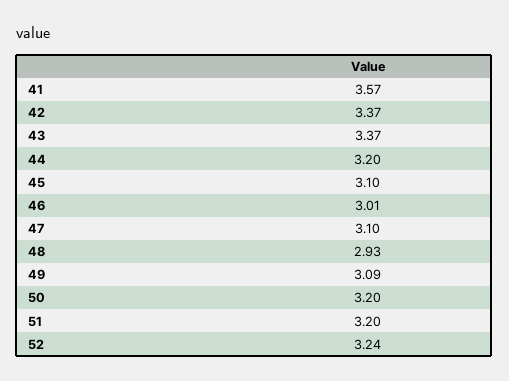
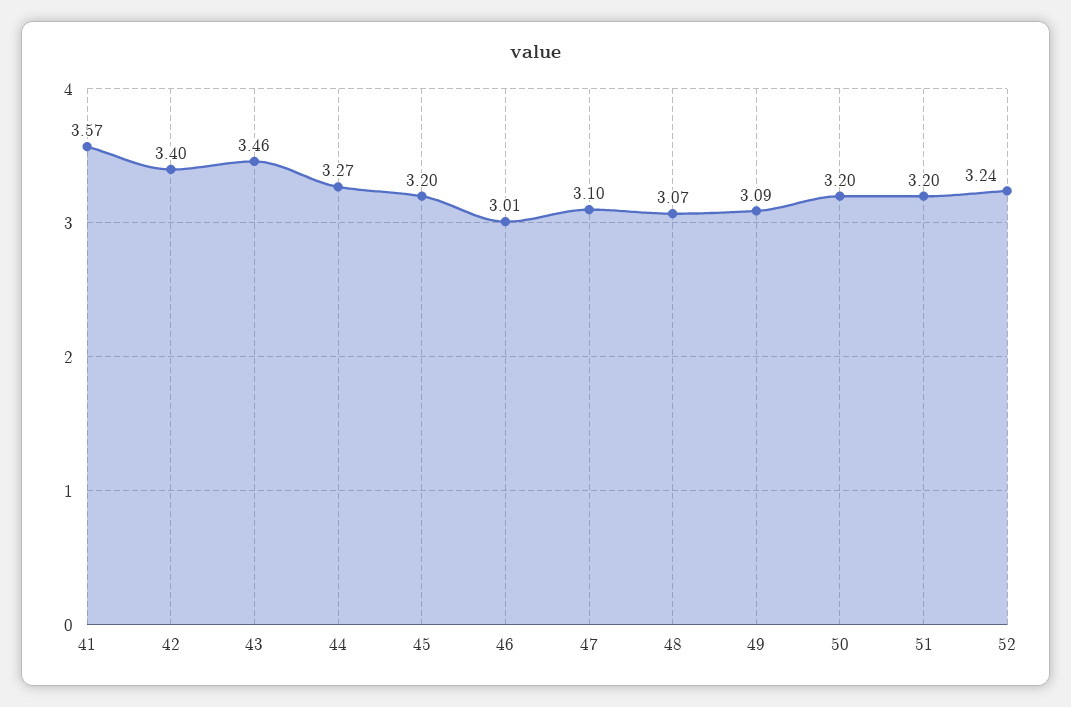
42: 3.37 -> 3.4
43: 3.37 -> 3.46
44: 3.2 -> 3.27
45: 3.1 -> 3.2
48: 2.93 -> 3.07

